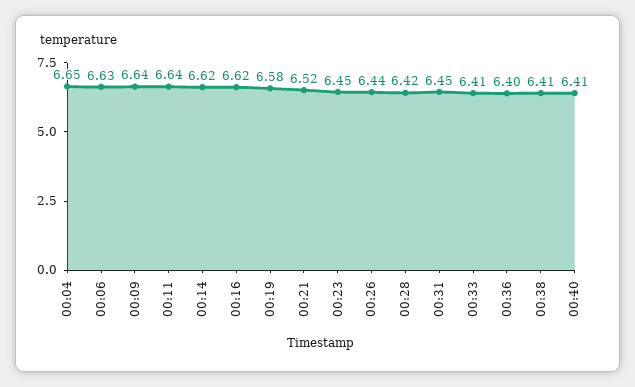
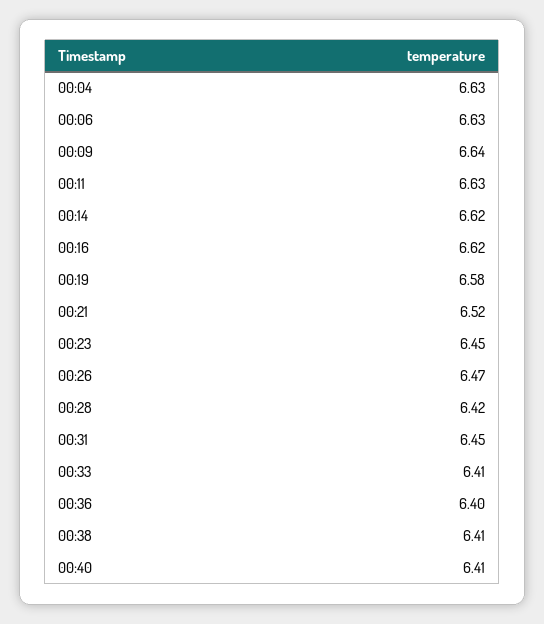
00:04: 6.65 -> 6.63
00:11: 6.64 -> 6.63
00:26: 6.44 -> 6.47

